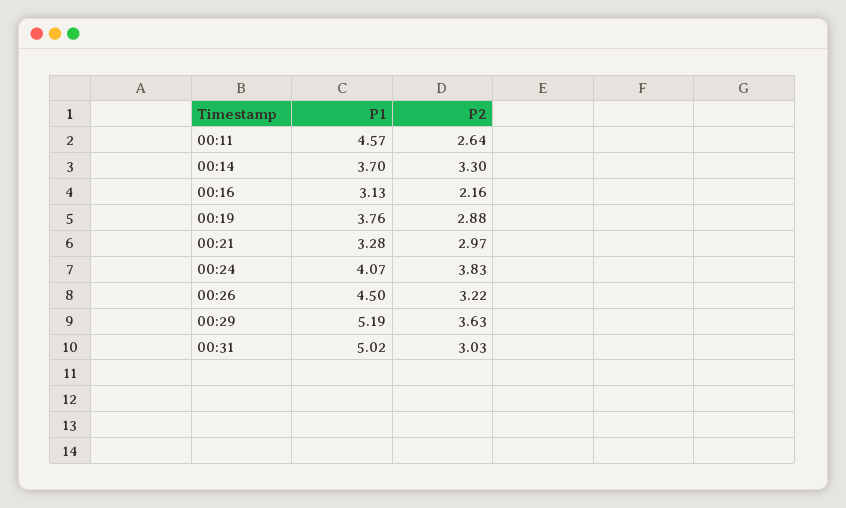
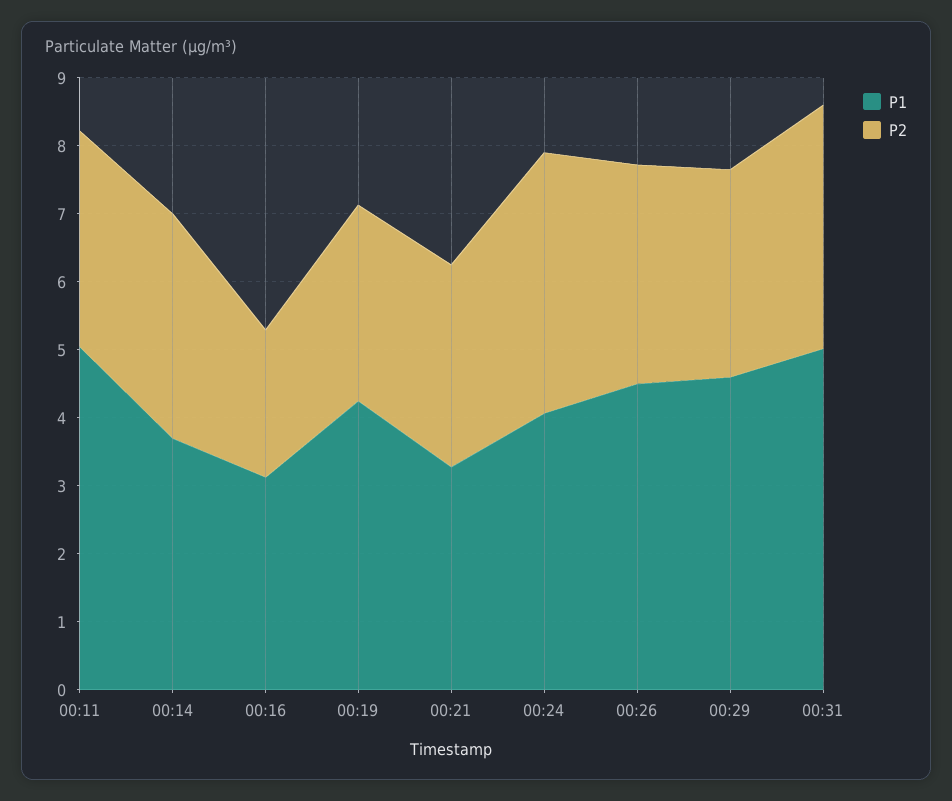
P1, 00:11: 4.57 -> 5
P2, 00:11: 2.64 -> 3.2
P1, 00:19: 3.76 -> 4.2
P1, 00:29: 5.19 -> 4.6
P2, 00:29: 3.63 -> 3
P2, 00:31: 3.03 -> 3.6

